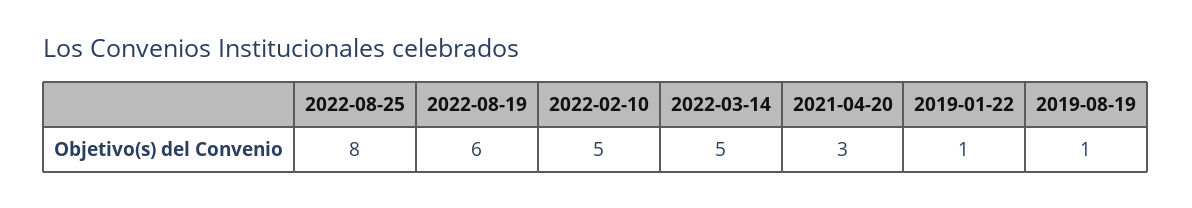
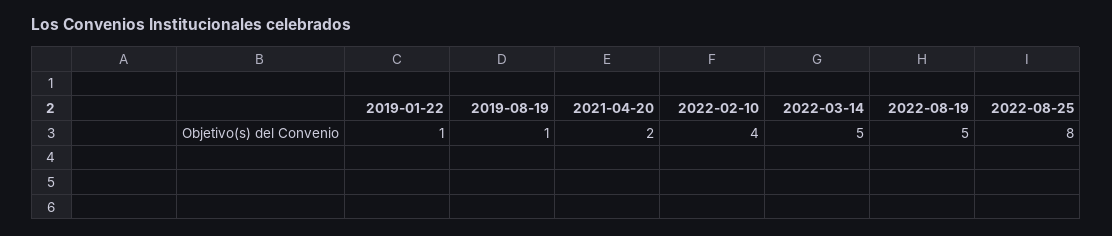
2022-08-19: 6 -> 5
2022-02-10: 5 -> 4
2021-04-20: 3 -> 2

